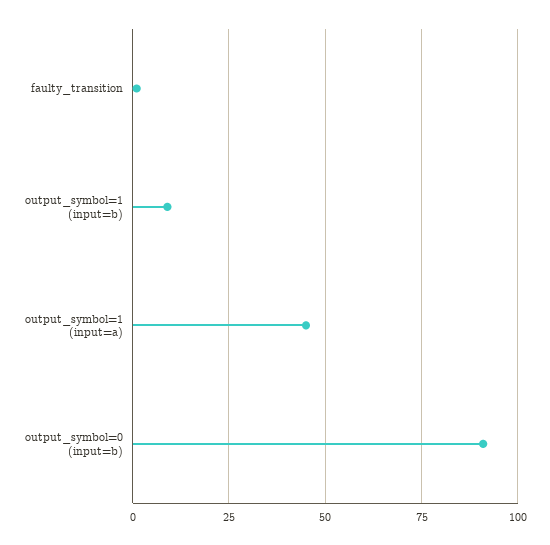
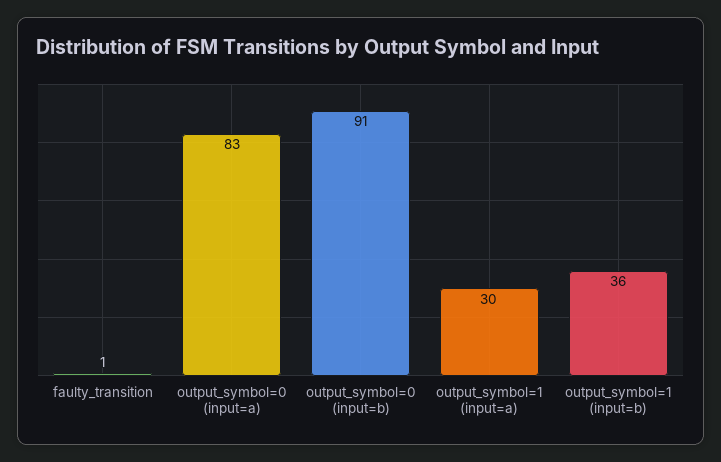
output_symbol=1 (input=b): 10 -> 36
output_symbol=1 (input=a): 45 -> 30
output_symbol=0 (input=a): none -> 83

